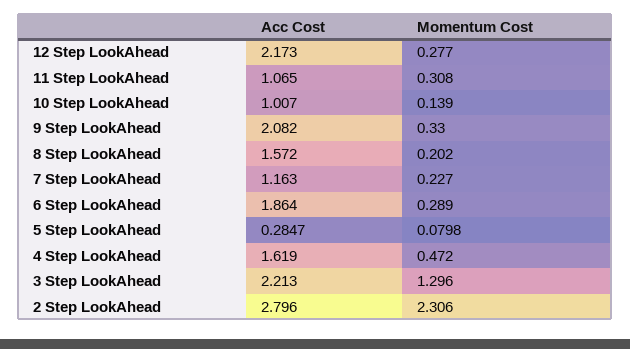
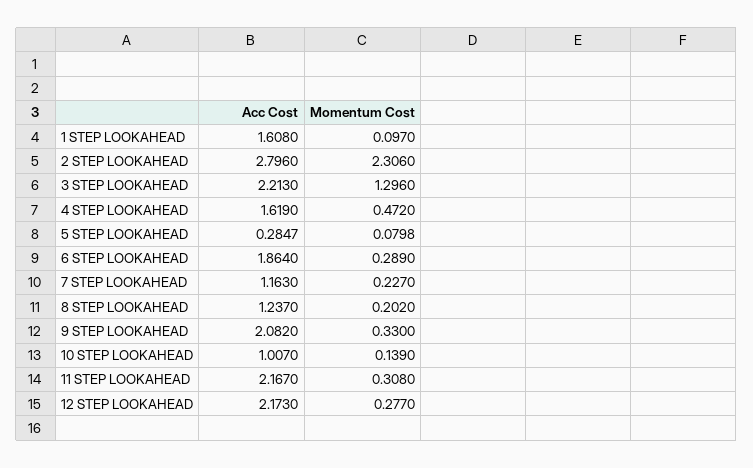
Acc Cost, 11 Step LookAhead: 1.065 -> 2.167
Acc Cost, 8 Step LookAhead: 1.572 -> 1.237
Acc Cost, 1 STEP LOOKAHEAD: none -> 1.608
Momentum Cost, 1 STEP LOOKAHEAD: none -> 0.097

